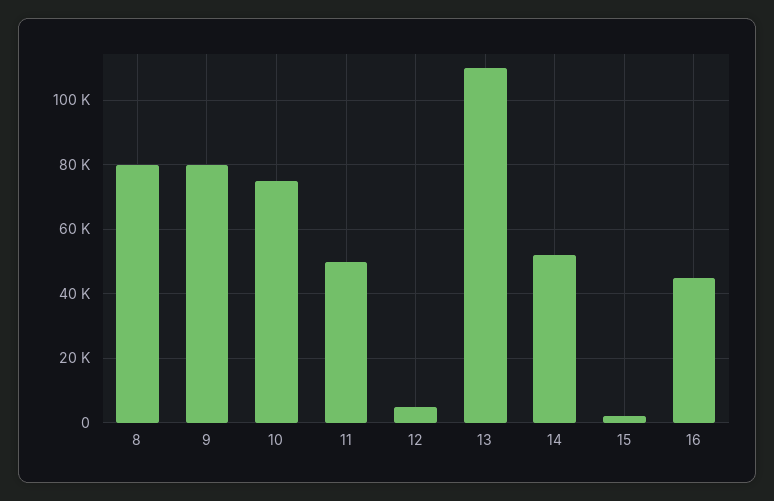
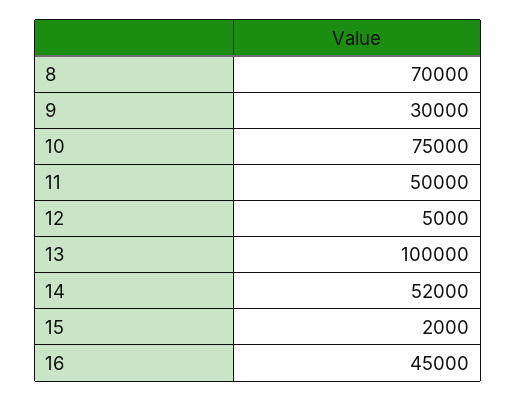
8: 80000 -> 70000
9: 80000 -> 30000
13: 110000 -> 100000

